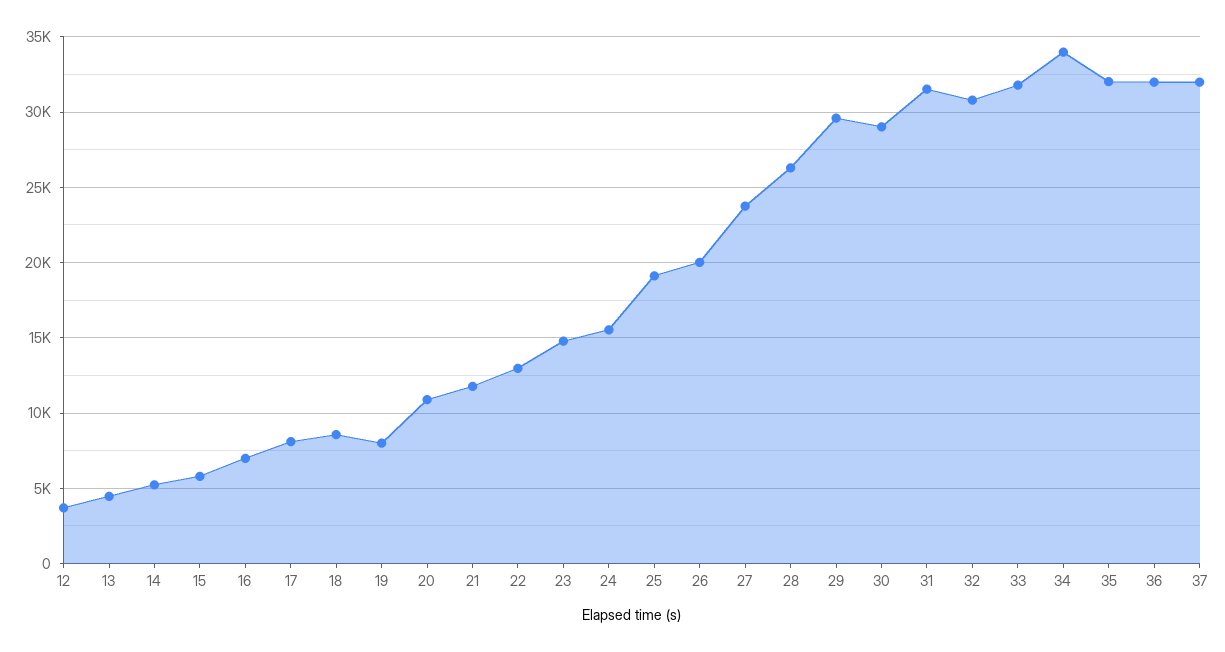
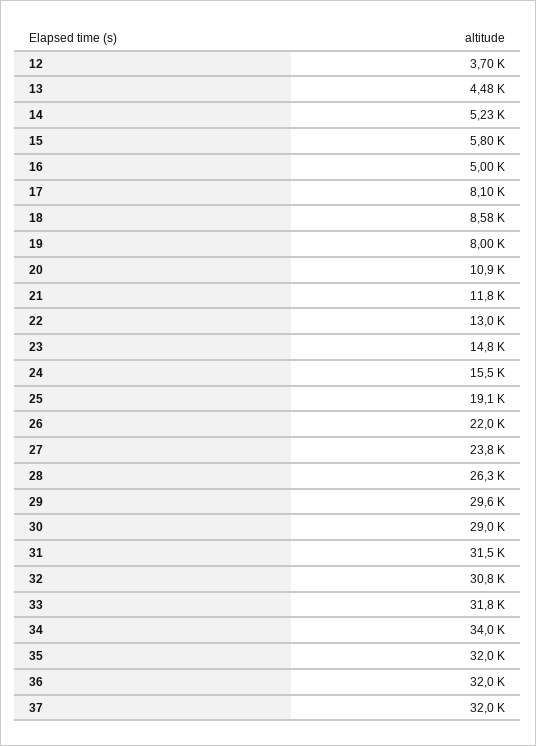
16: 7000 -> 5000
26: 20000 -> 22000

